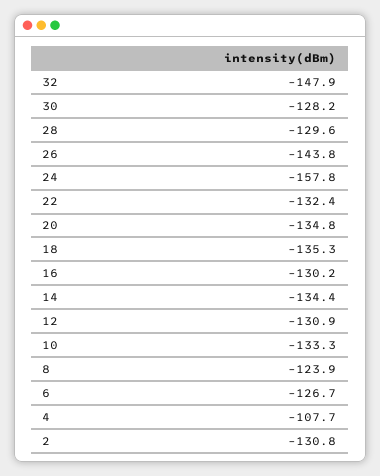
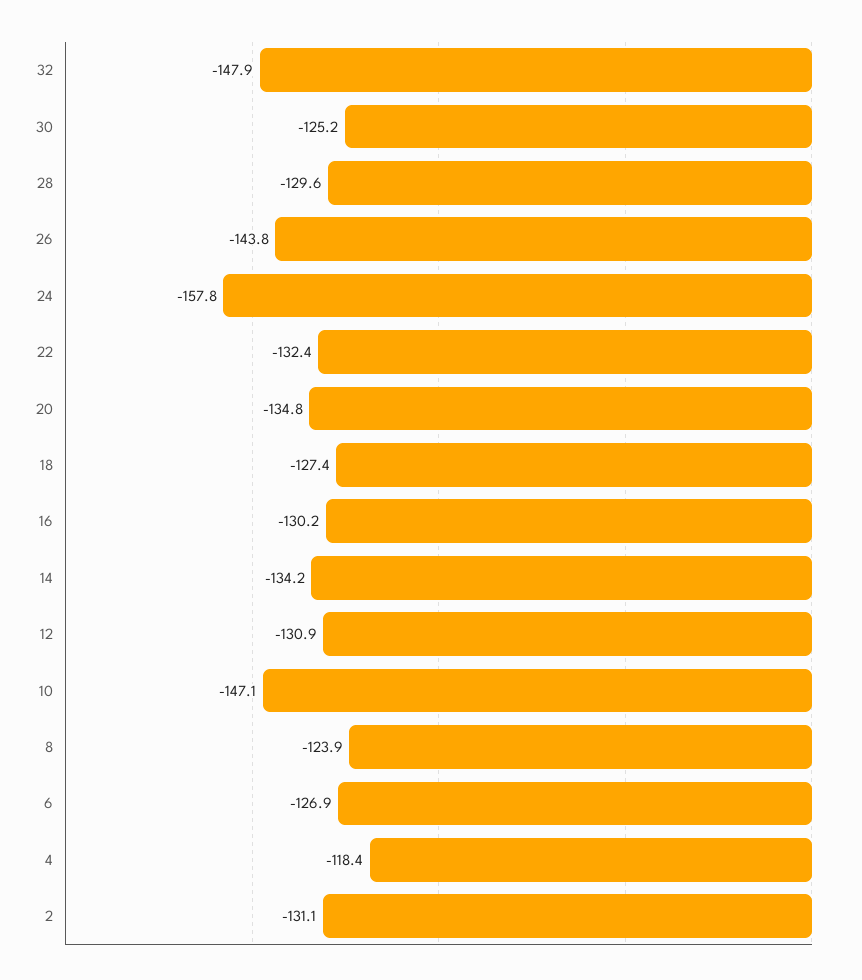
30: -128.2 -> -125.2
18: -135.3 -> -127.4
14: -134.4 -> -134.2
10: -133.3 -> -147.1
6: -126.7 -> -126.9
4: -107.7 -> -118.4
2: -130.8 -> -131.1

